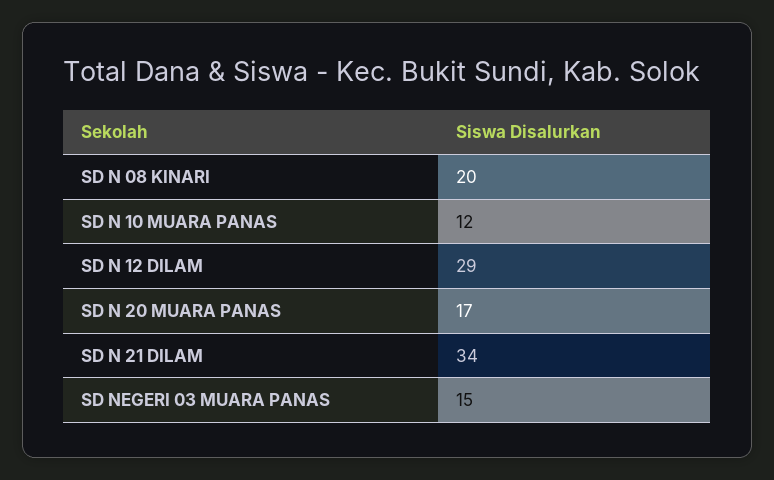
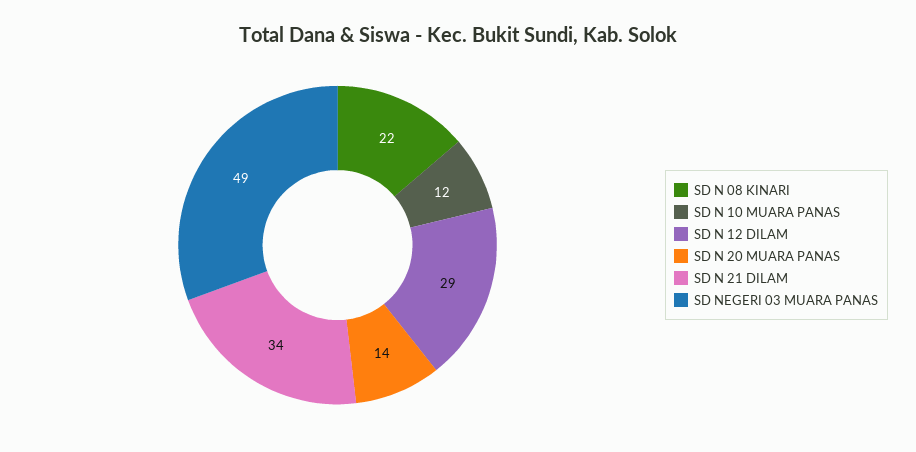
SD N 08 KINARI: 20 -> 22
SD N 20 MUARA PANAS: 17 -> 14
SD NEGERI 03 MUARA PANAS: 15 -> 49

